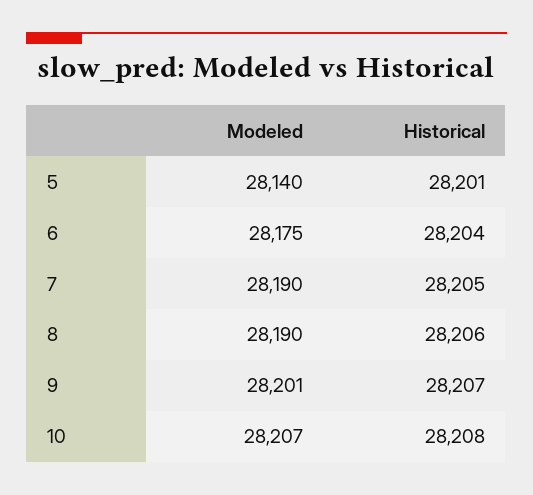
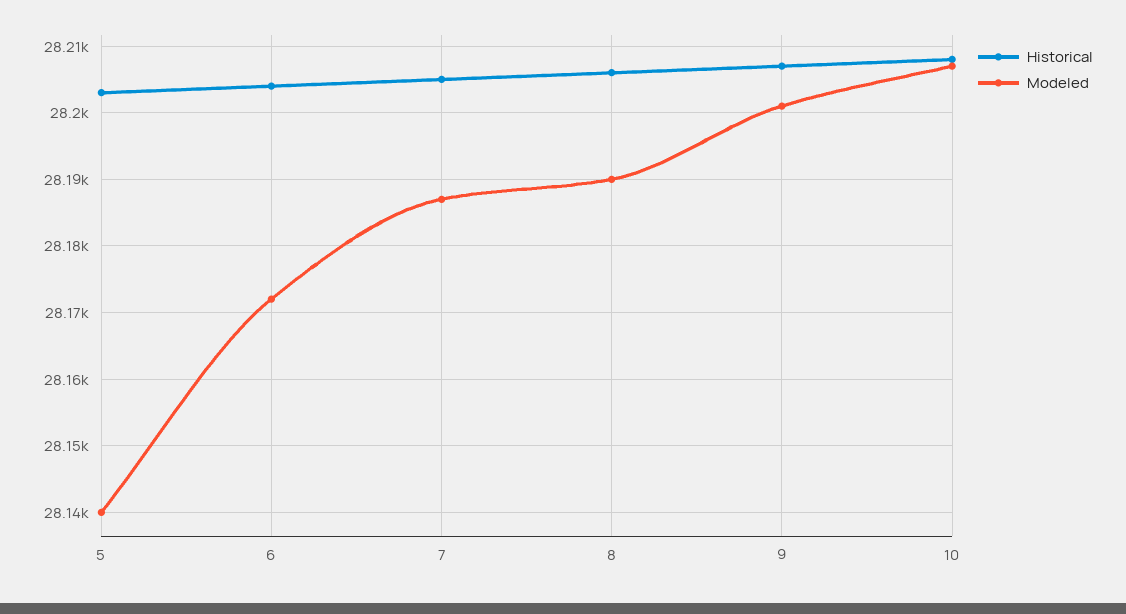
Historical, 5: 28201 -> 28203
Modeled, 6: 28175 -> 28172
Modeled, 7: 28190 -> 28187

